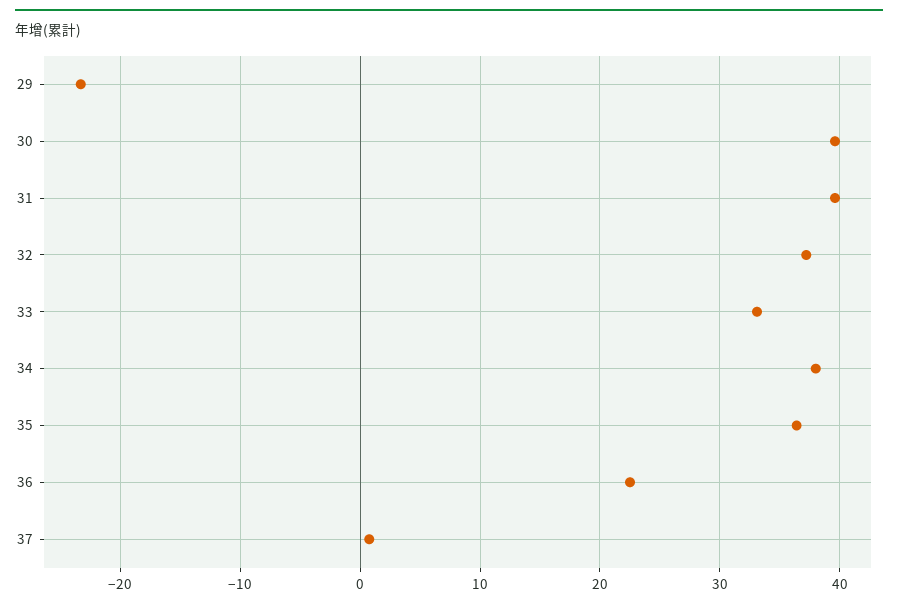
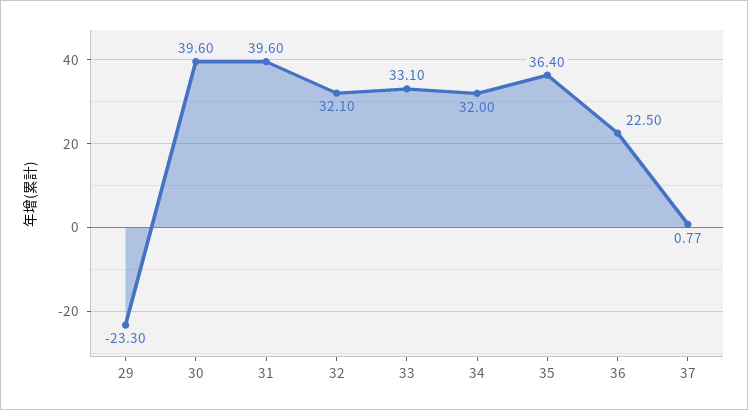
32: 37 -> 32.1
34: 38 -> 32

